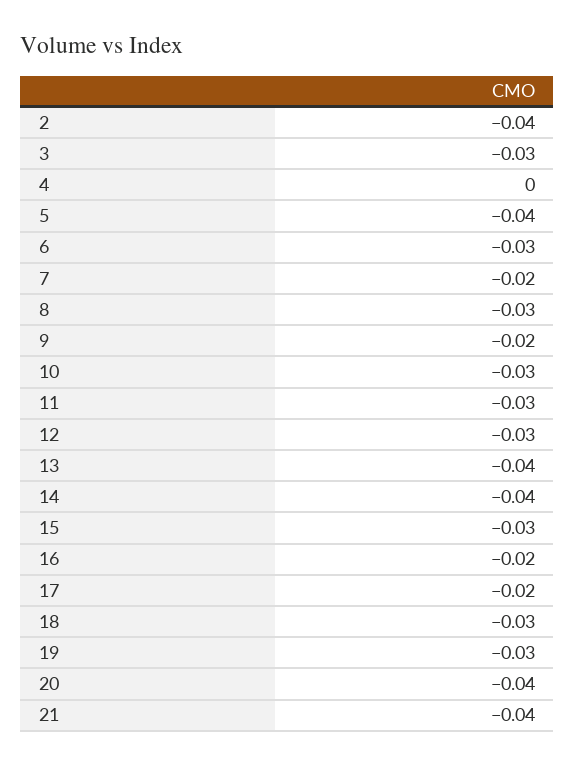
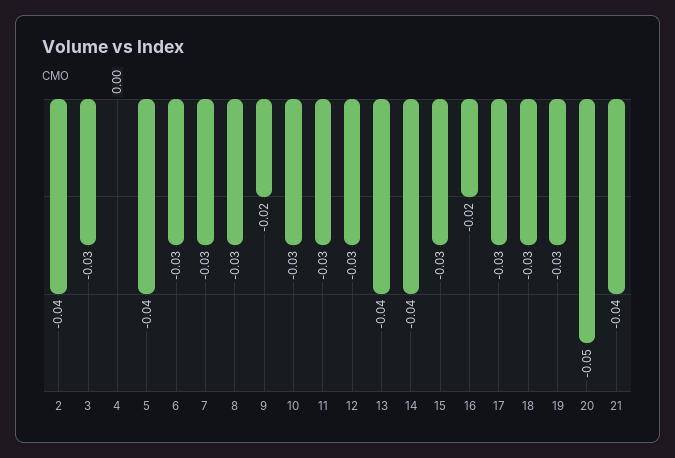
7: -0.02 -> -0.03
17: -0.02 -> -0.03
20: -0.04 -> -0.05

